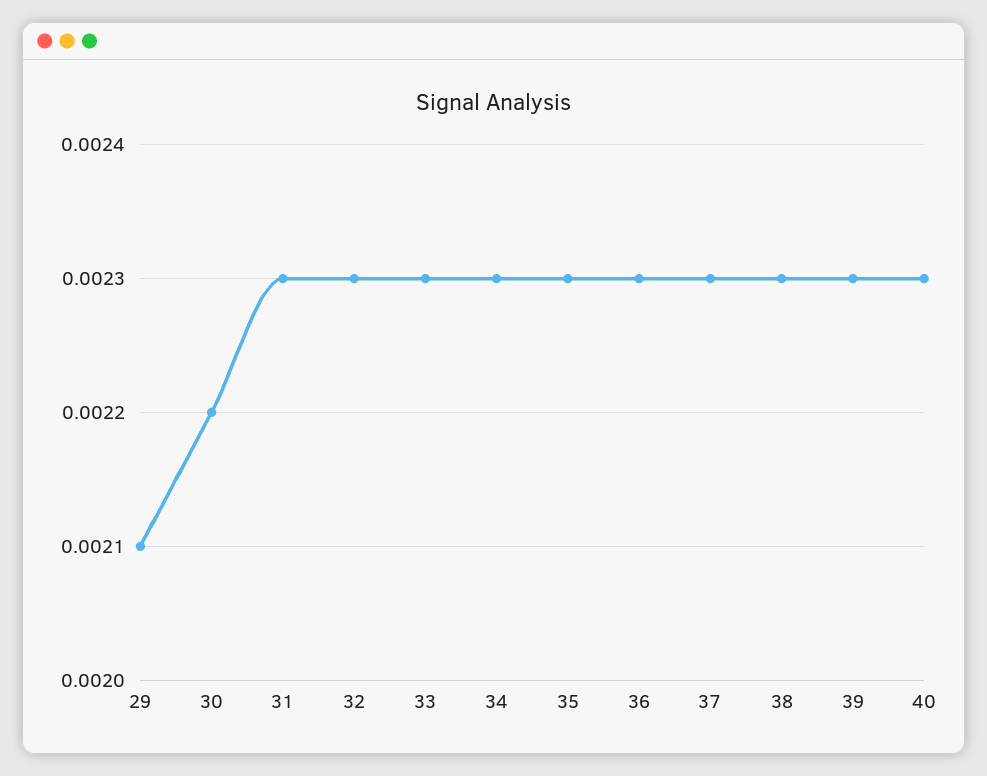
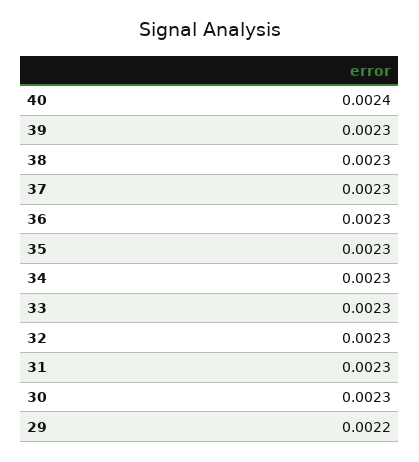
29: 0.0021 -> 0.0022
30: 0.0022 -> 0.0023
40: 0.0023 -> 0.0024

